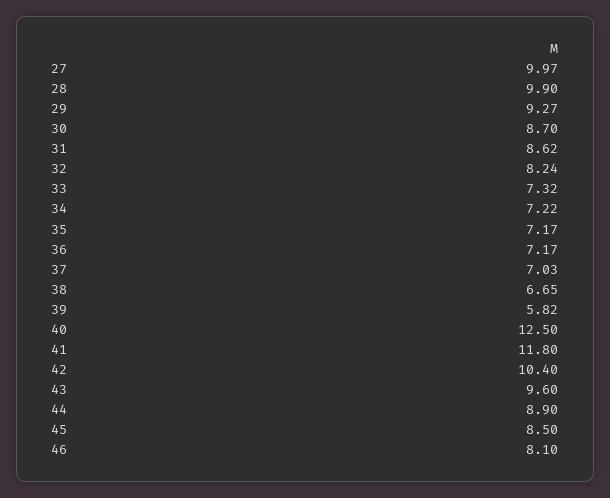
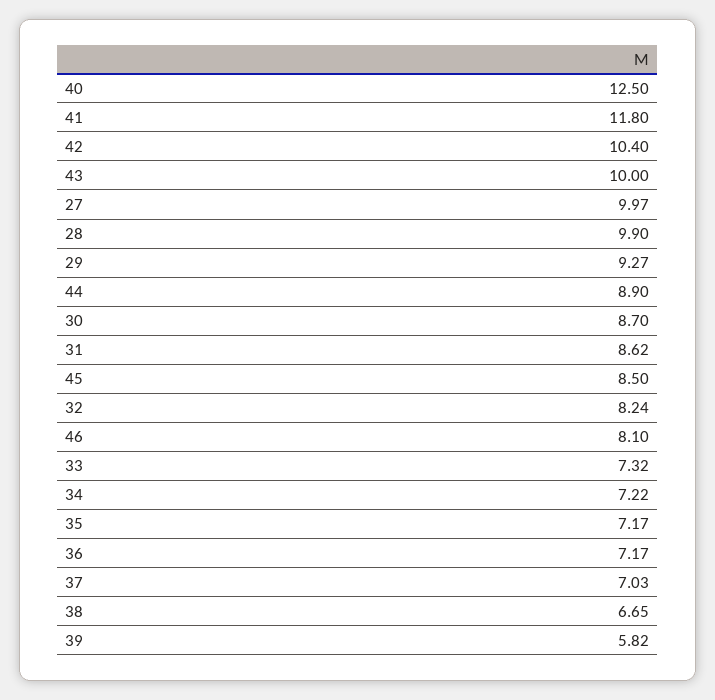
43: 9.6 -> 10

